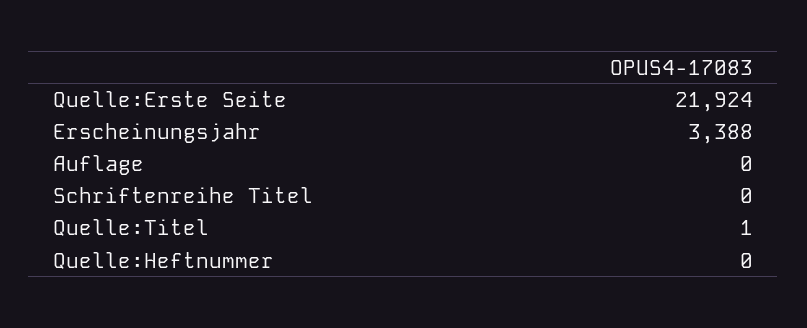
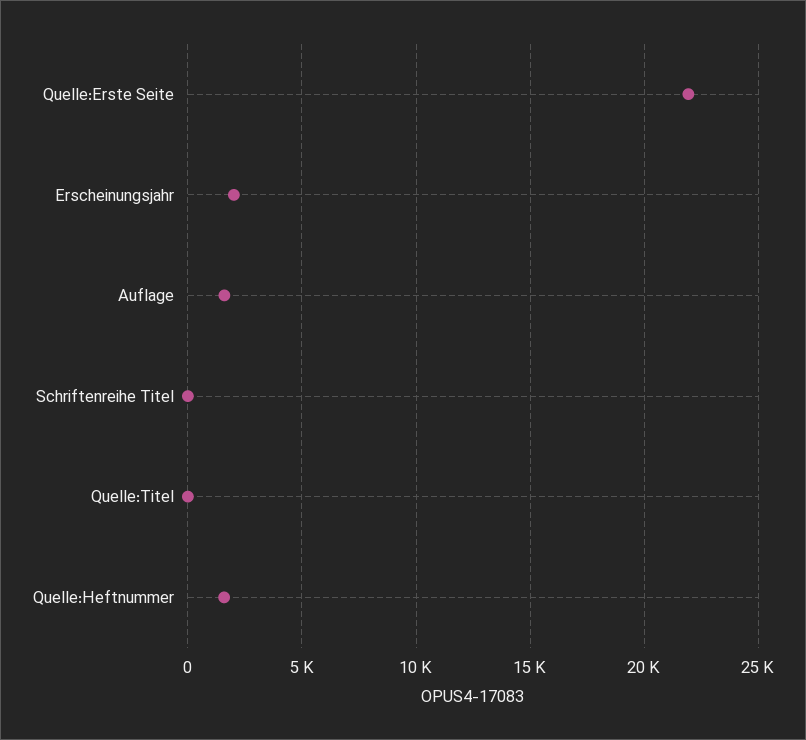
Erscheinungsjahr: 3388 -> 2000
Auflage: 0 -> 1500
Quelle:Heftnummer: 0 -> 1500

